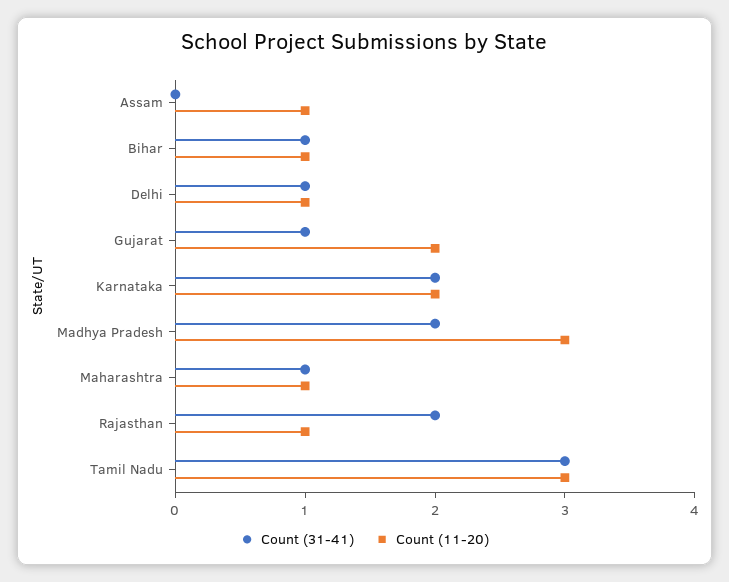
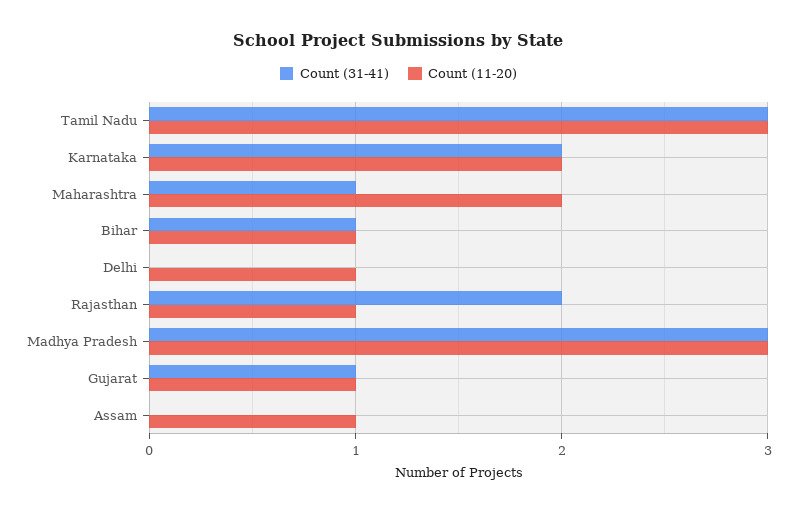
Count (31-41), Delhi: 1 -> 0
Count (11-20), Gujarat: 2 -> 1
Count (31-41), Madhya Pradesh: 2 -> 3
Count (11-20), Maharashtra: 1 -> 2

